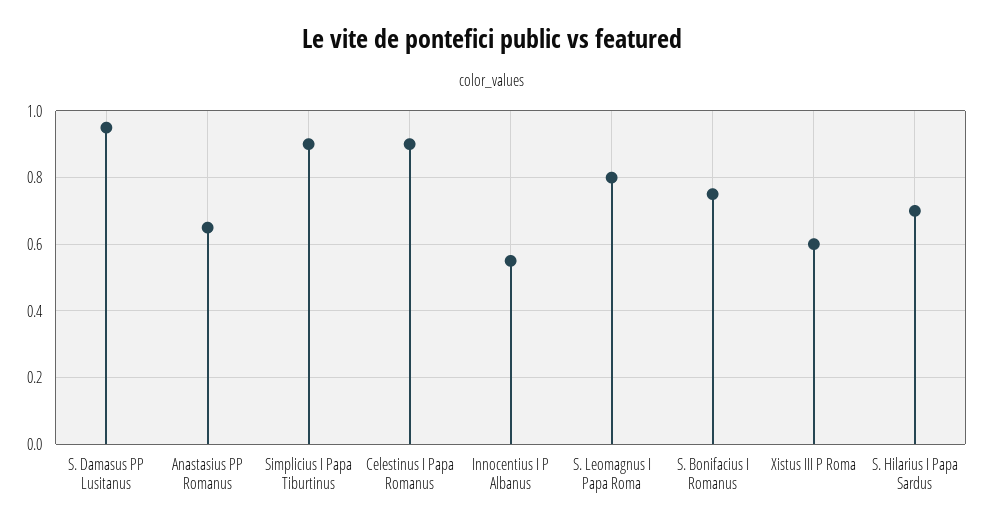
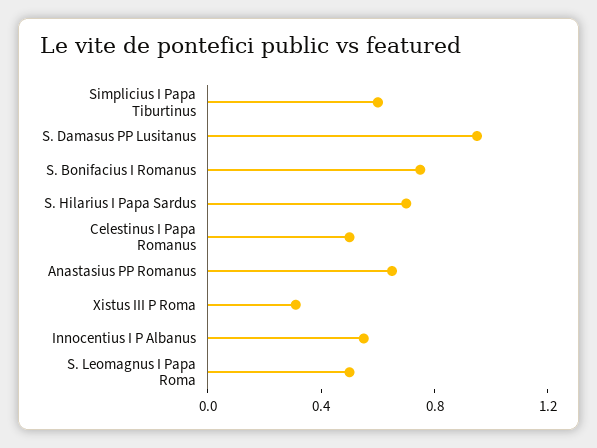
Simplicius I Papa Tiburtinus: 0.9 -> 0.6
Celestinus I Papa Romanus: 0.9 -> 0.5
S. Leomagnus I Papa Roma: 0.8 -> 0.5
Xistus III P Roma: 0.6 -> 0.3

